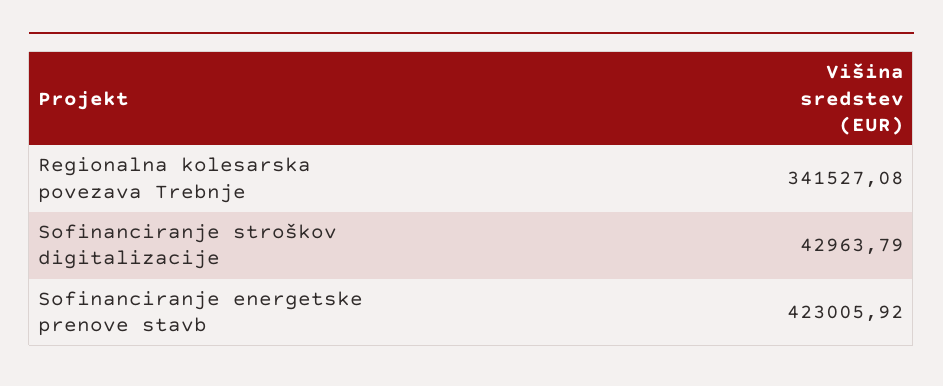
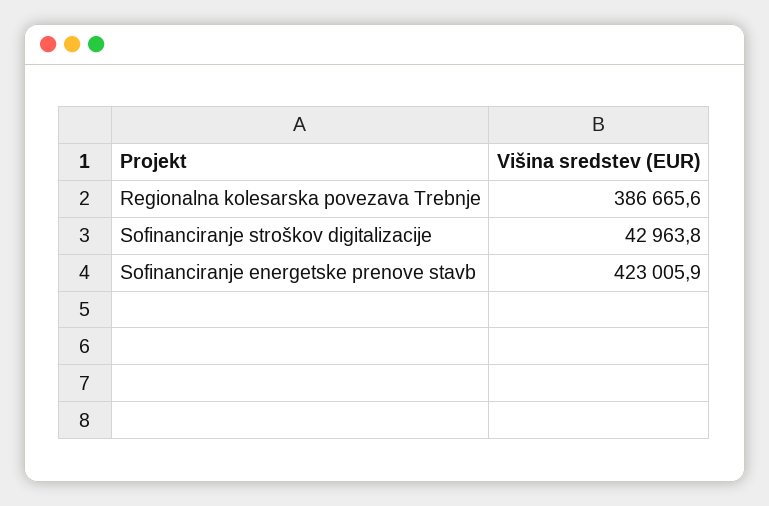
Regionalna kolesarska povezava Trebnje: 341527.08 -> 386665.6

